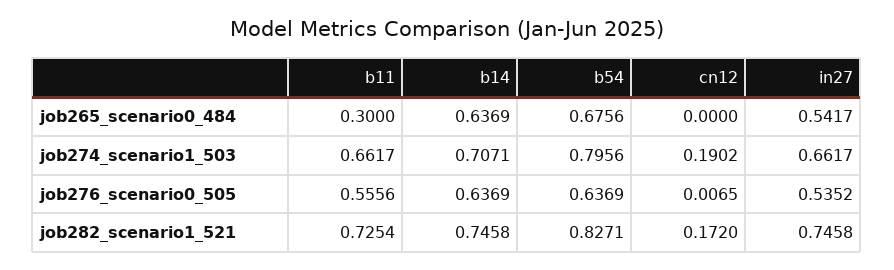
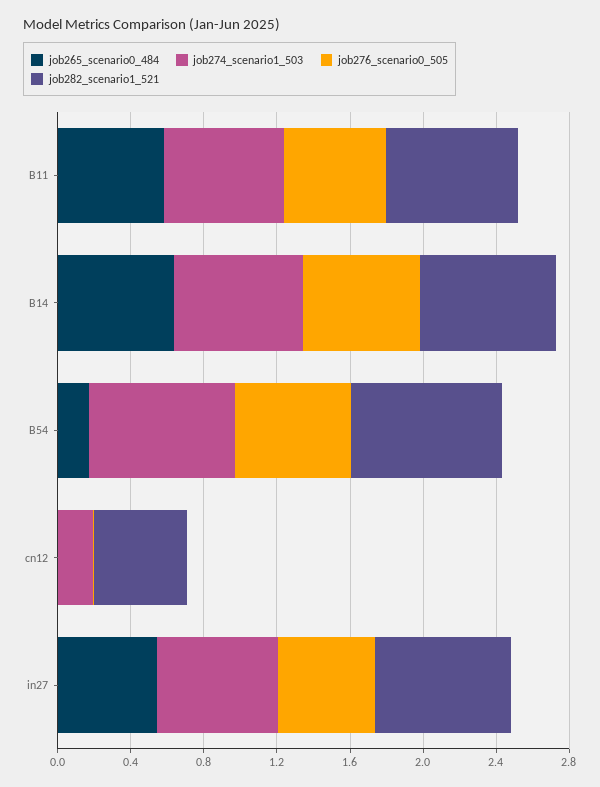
job265_scenario0_484, b11: 0.3 -> 0.6
job265_scenario0_484, b54: 0.6756 -> 0.2
job282_scenario1_521, cn12: 0.172 -> 0.5

